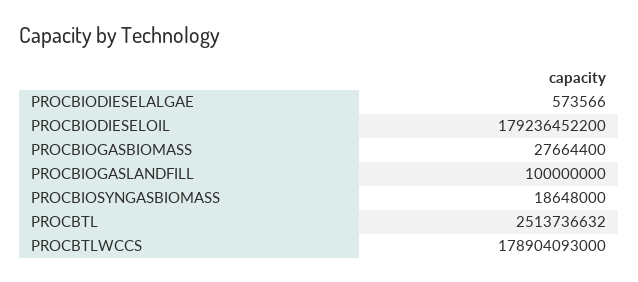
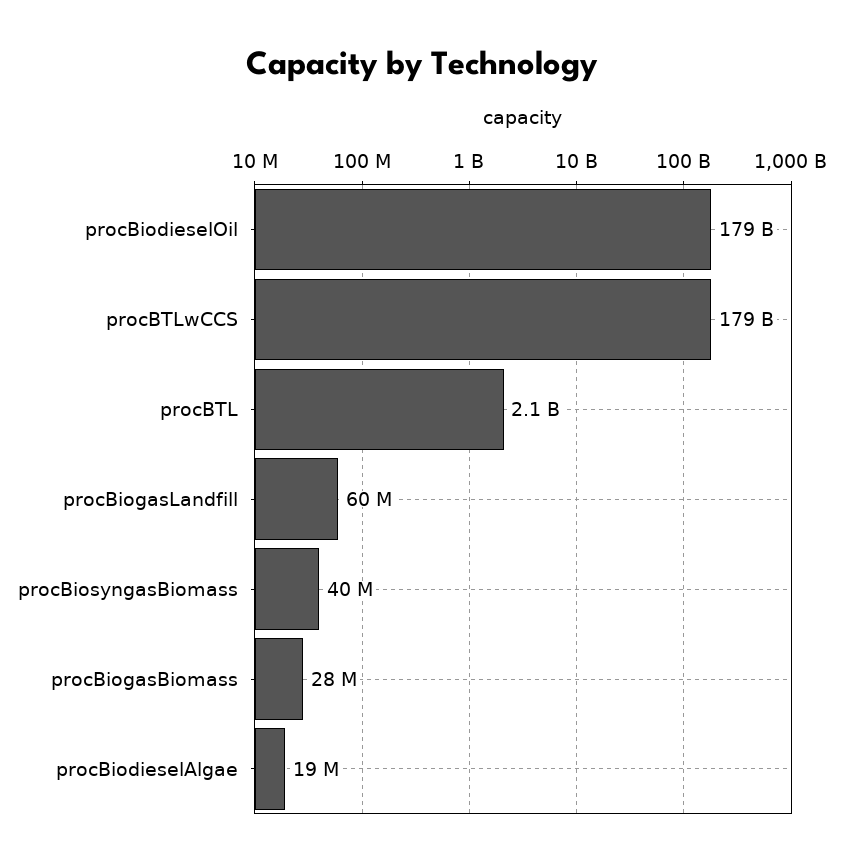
PROCBIODIESELALGAE: 573566 -> 19000000
PROCBIOGASLANDFILL: 100000000 -> 60000000
PROCBIOSYNGASBIOMASS: 18648000 -> 40000000
PROCBTL: 2513736632 -> 2100000000

